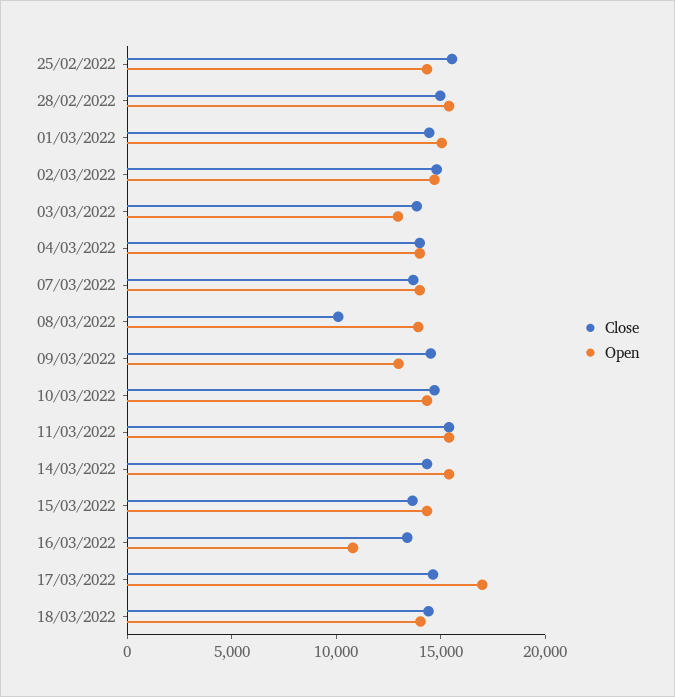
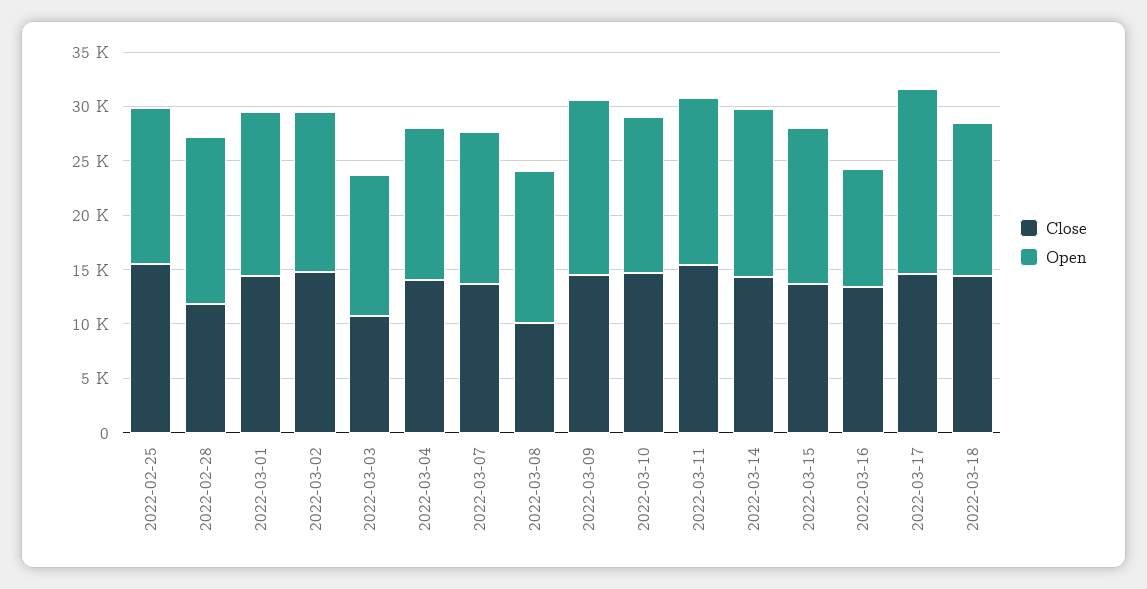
Close, 28/02/2022: 15000 -> 12000
Close, 03/03/2022: 14000 -> 11000
Open, 09/03/2022: 13000 -> 16000

